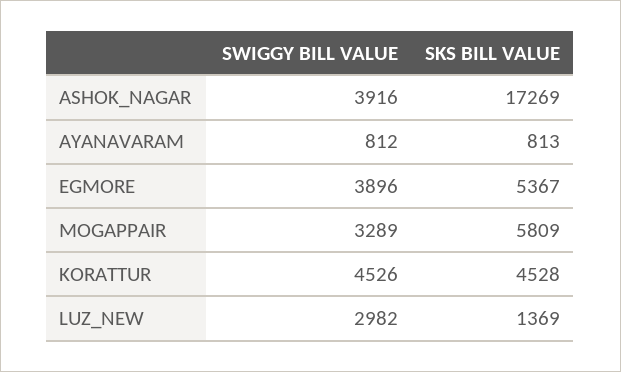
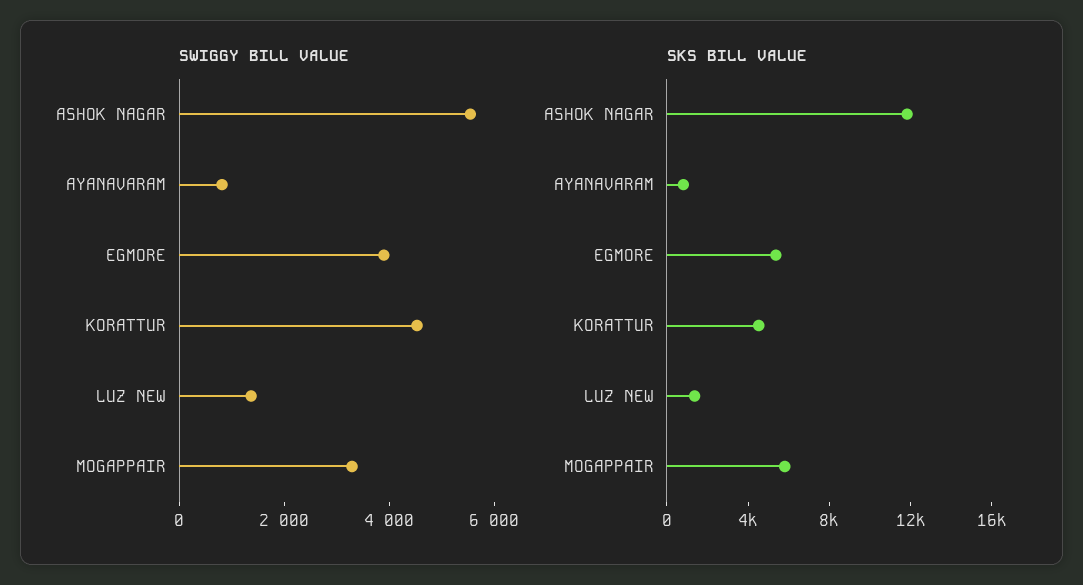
SWIGGY BILL VALUE, ASHOK_NAGAR: 3916 -> 5500
SKS BILL VALUE, ASHOK_NAGAR: 17269 -> 12000
SWIGGY BILL VALUE, LUZ_NEW: 2982 -> 1500

